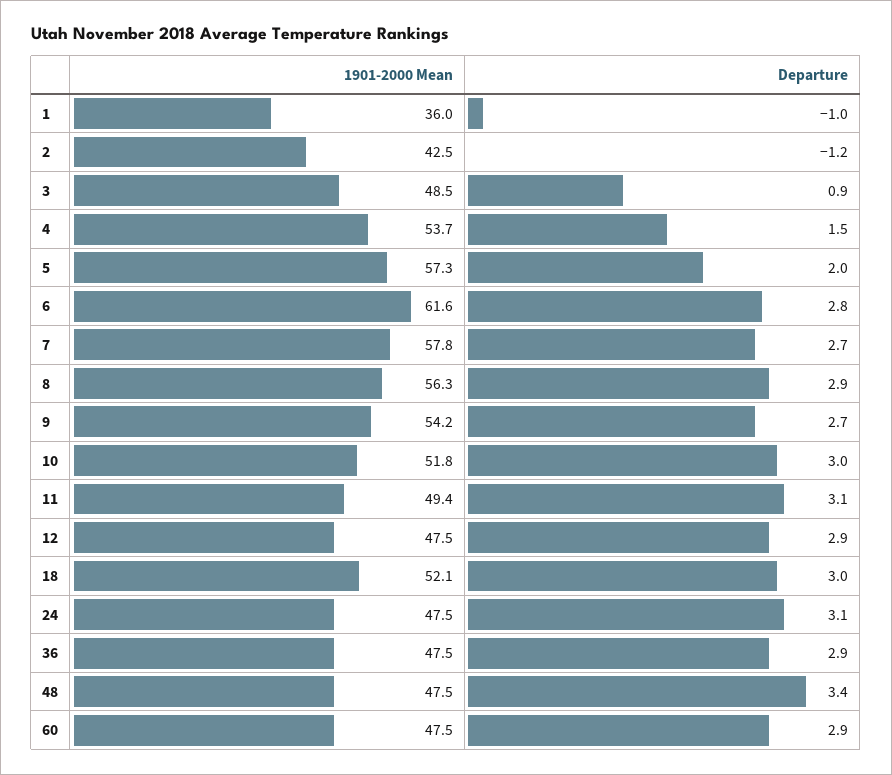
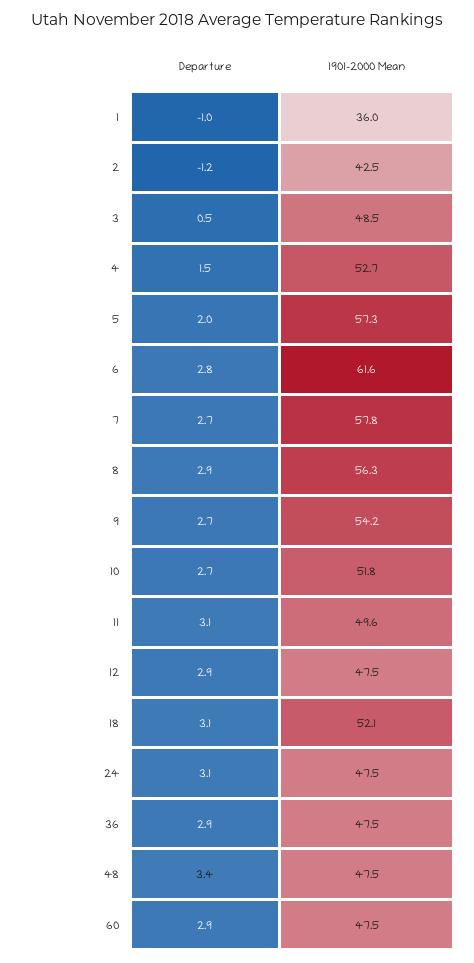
Departure, 3: 0.9 -> 0.5
1901-2000 Mean, 4: 53.7 -> 52.7
Departure, 10: 3 -> 2.7
1901-2000 Mean, 11: 49.4 -> 49.6
Departure, 18: 3 -> 3.1

